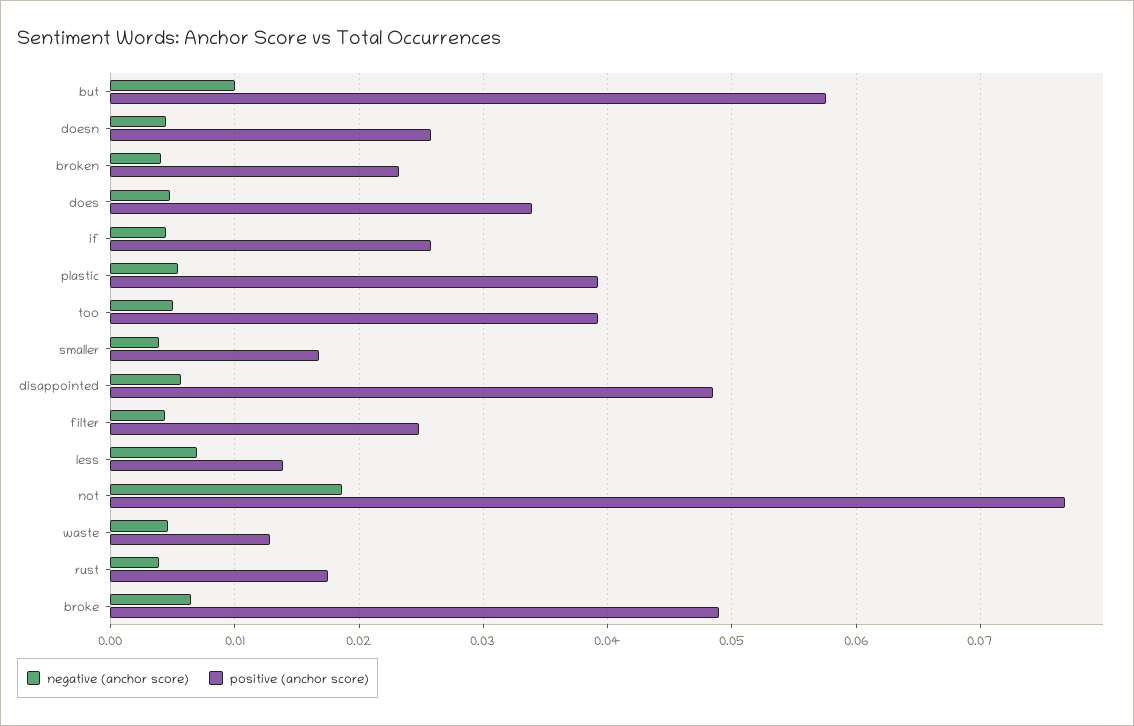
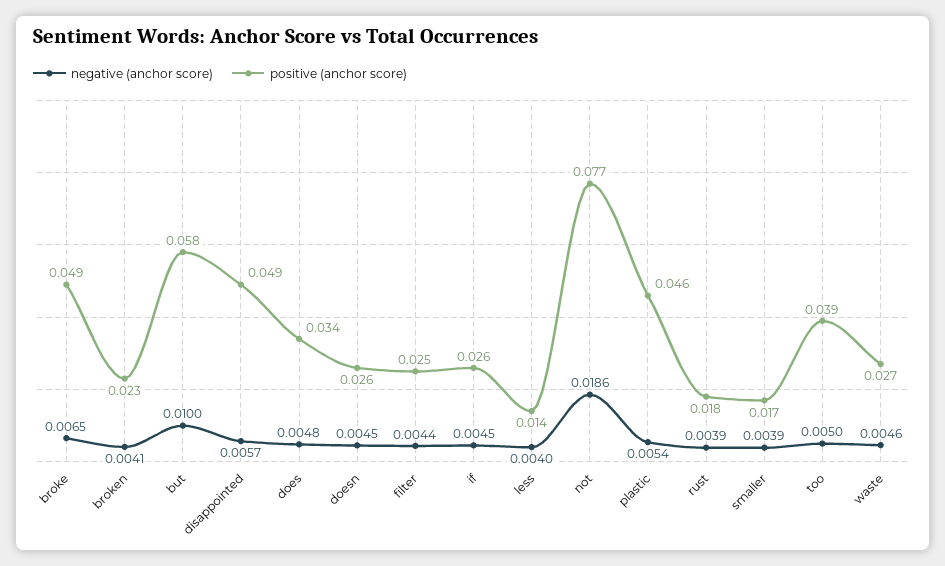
positive (anchor score), plastic: 0.039 -> 0.046
negative (anchor score), less: 0.007 -> 0.004
positive (anchor score), waste: 0.013 -> 0.027

